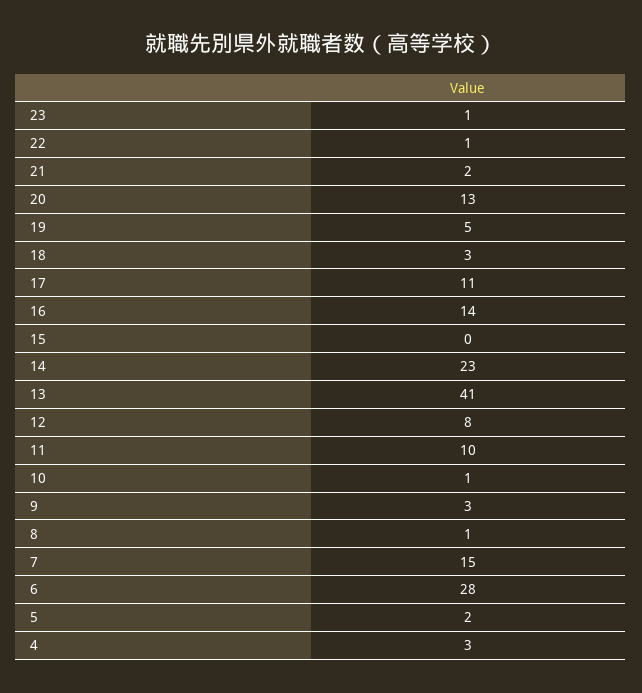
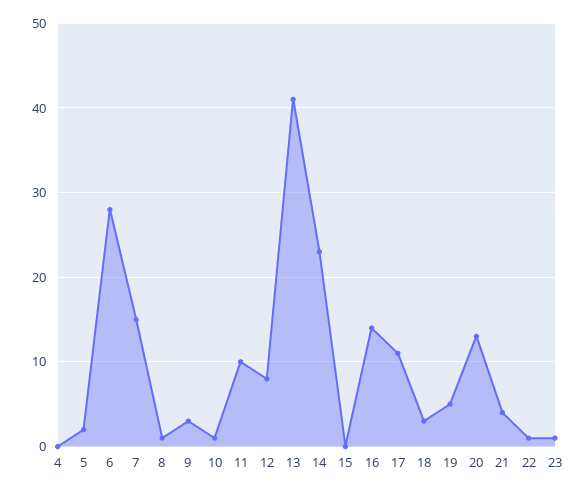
21: 2 -> 4
4: 3 -> 0

